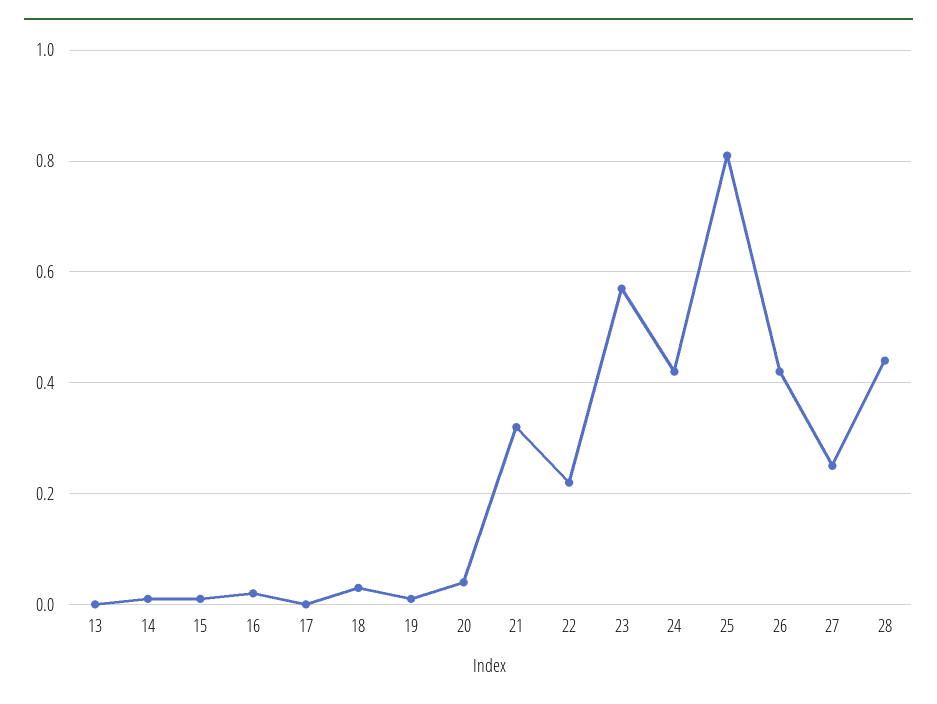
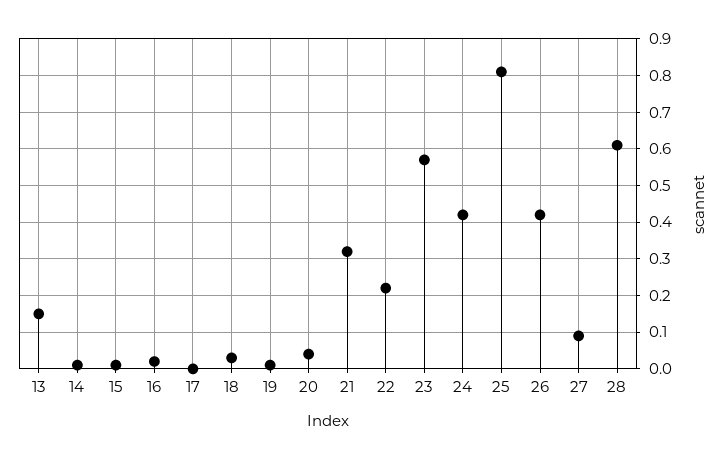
13: 0 -> 0.15
27: 0.25 -> 0.1
28: 0.45 -> 0.6

